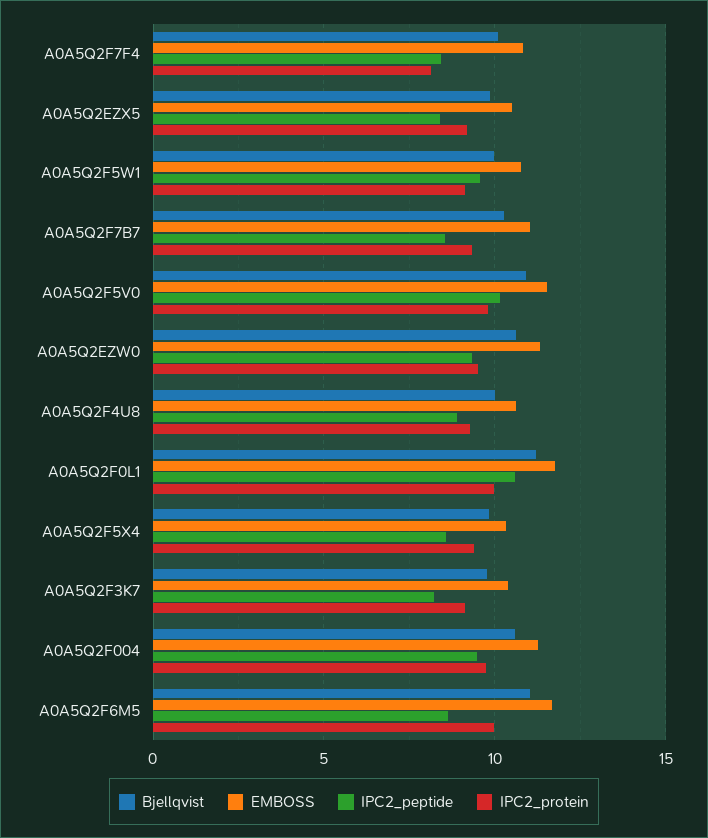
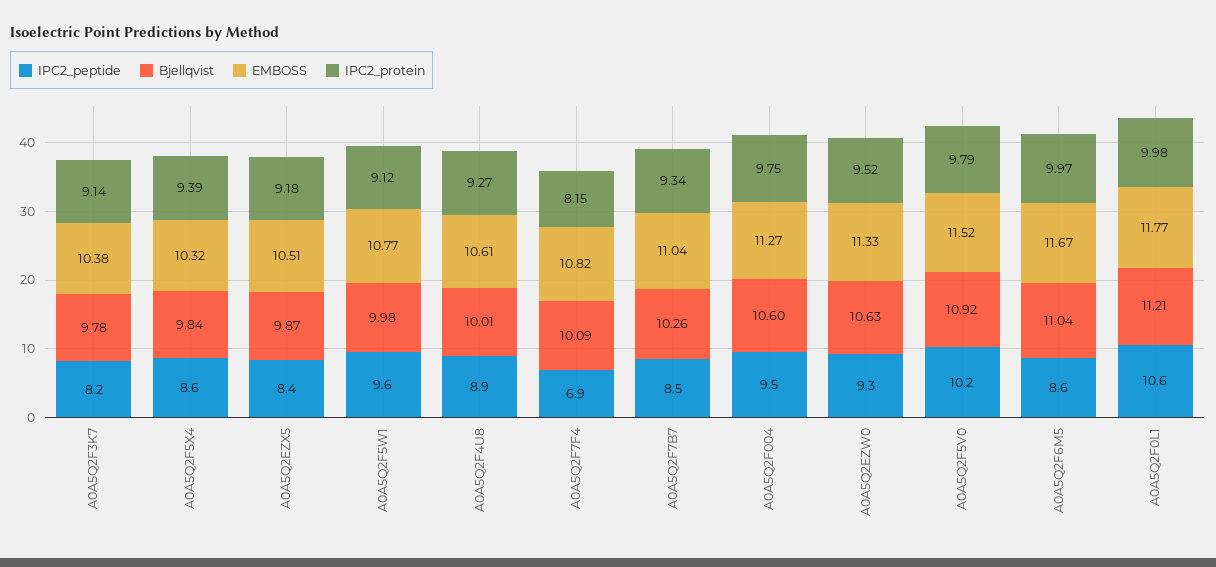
IPC2_peptide, A0A5Q2F7F4: 8.5 -> 6.9

